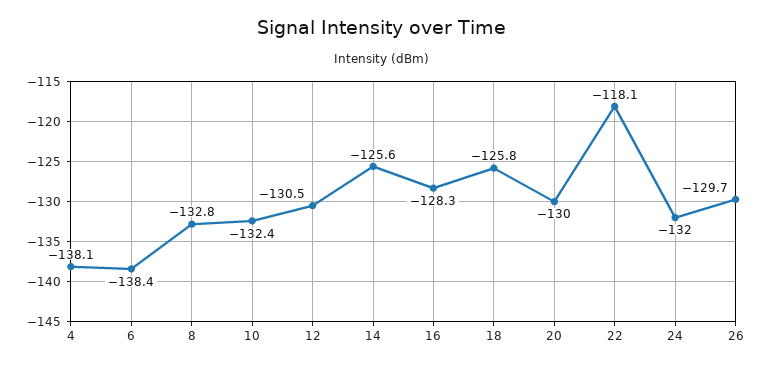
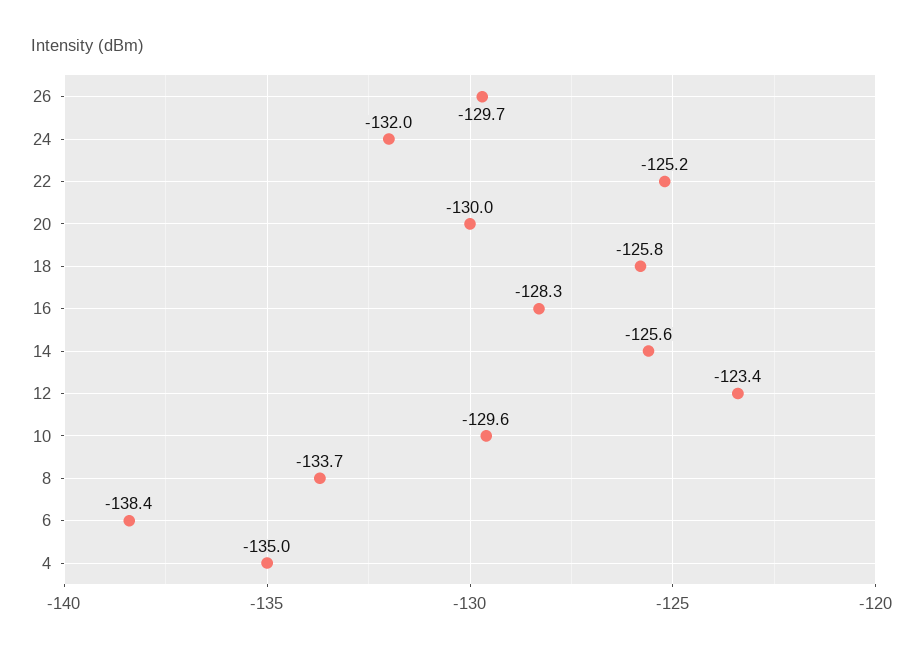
4: -138.1 -> -135
8: -132.8 -> -133.7
10: -132.4 -> -129.6
12: -130.5 -> -123.4
22: -118.1 -> -125.2

